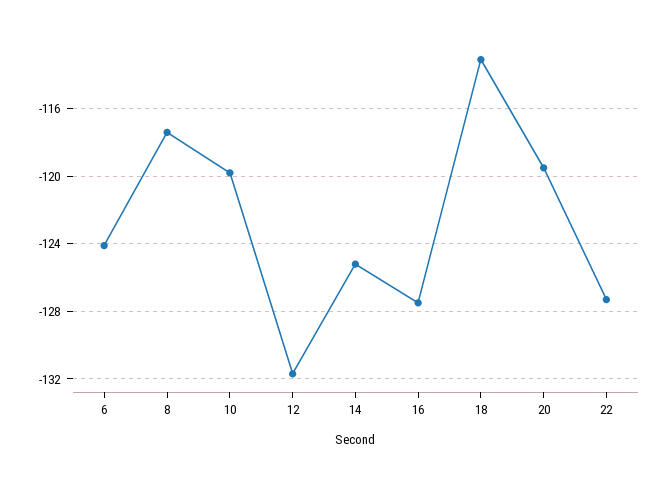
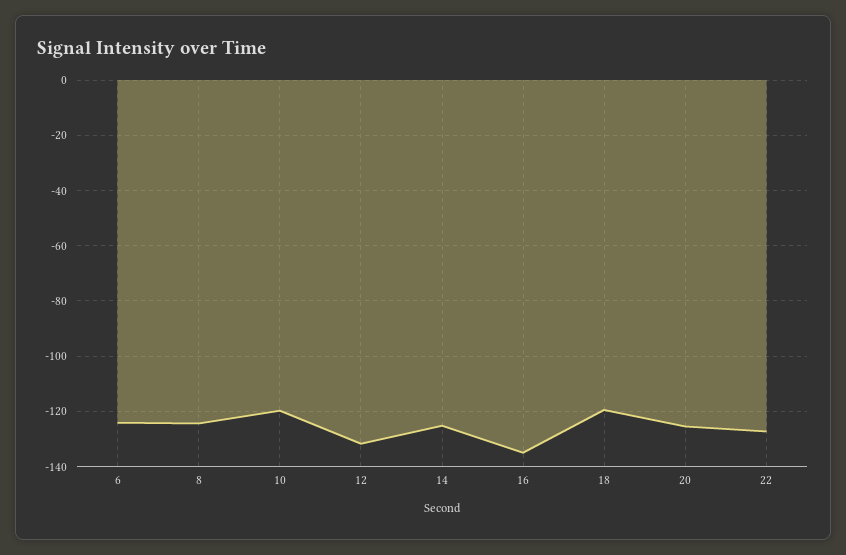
8: -117.5 -> -125
16: -127.5 -> -135
18: -113 -> -120
20: -119.5 -> -125

